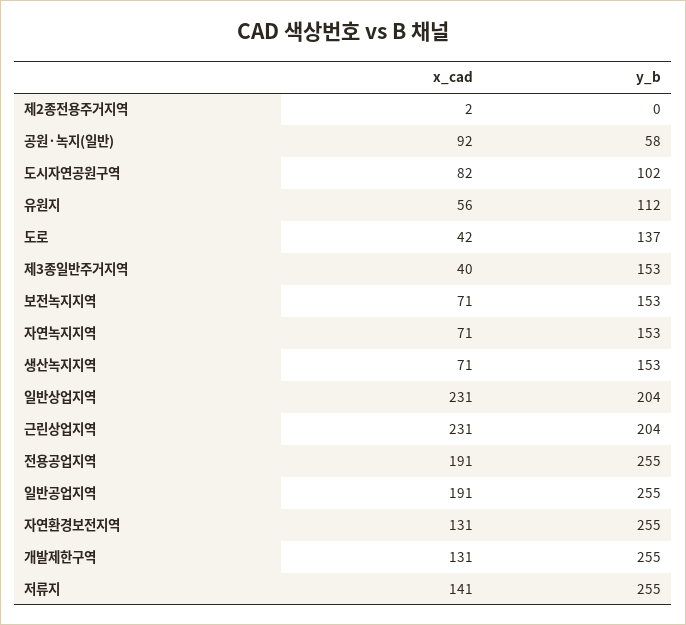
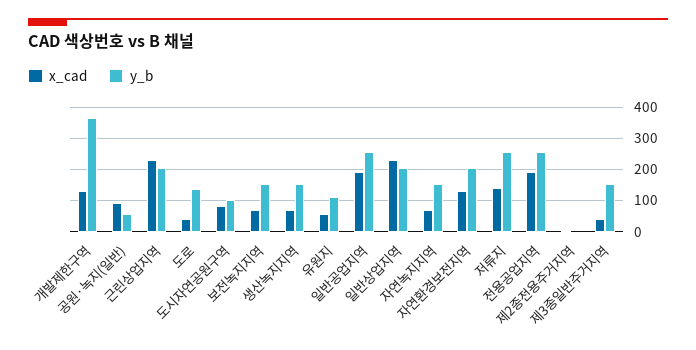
y_b, 자연환경보전지역: 255 -> 200
y_b, 개발제한구역: 255 -> 360

